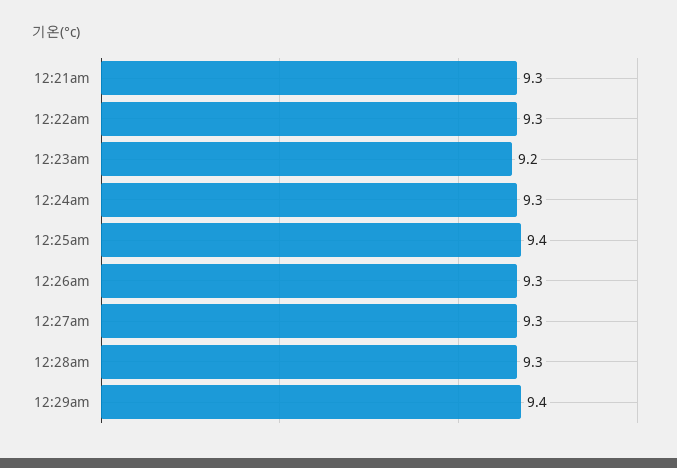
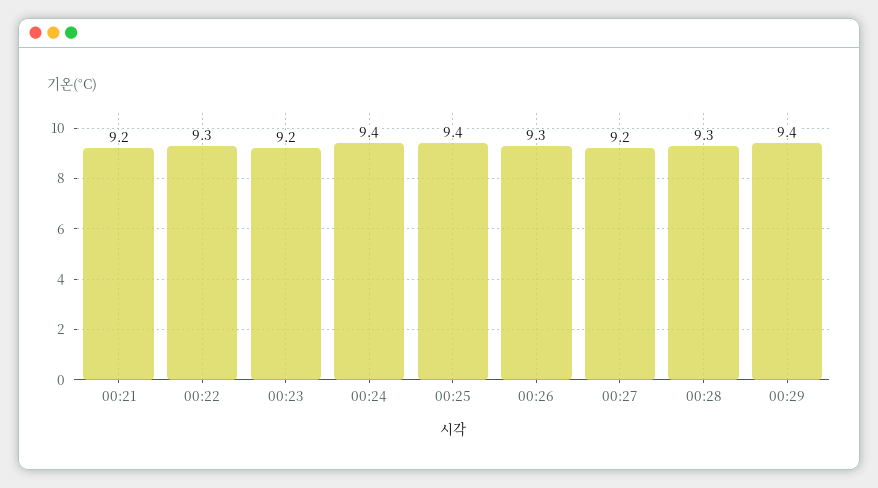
12:21am: 9.3 -> 9.2
12:24am: 9.3 -> 9.4
12:27am: 9.3 -> 9.2

